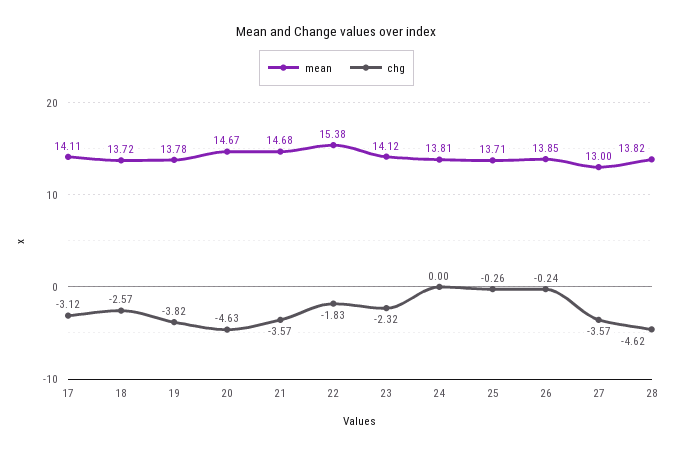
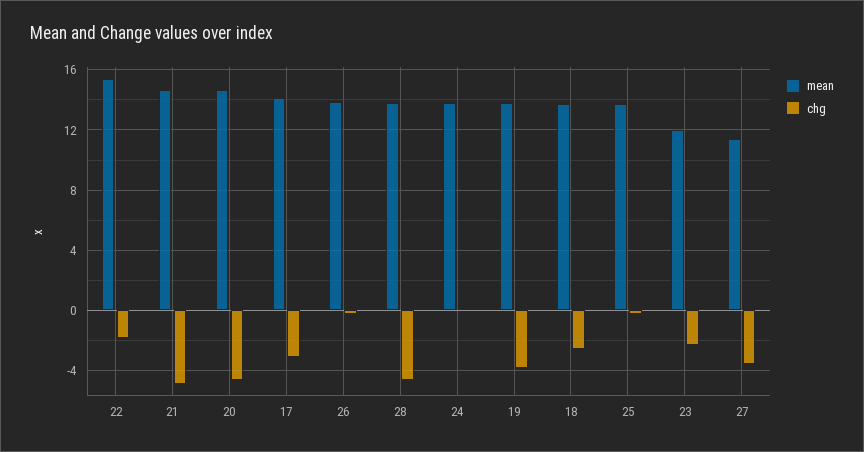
chg, 21: -3.57 -> -5
mean, 23: 14.12 -> 12
mean, 27: 13 -> 11.5

